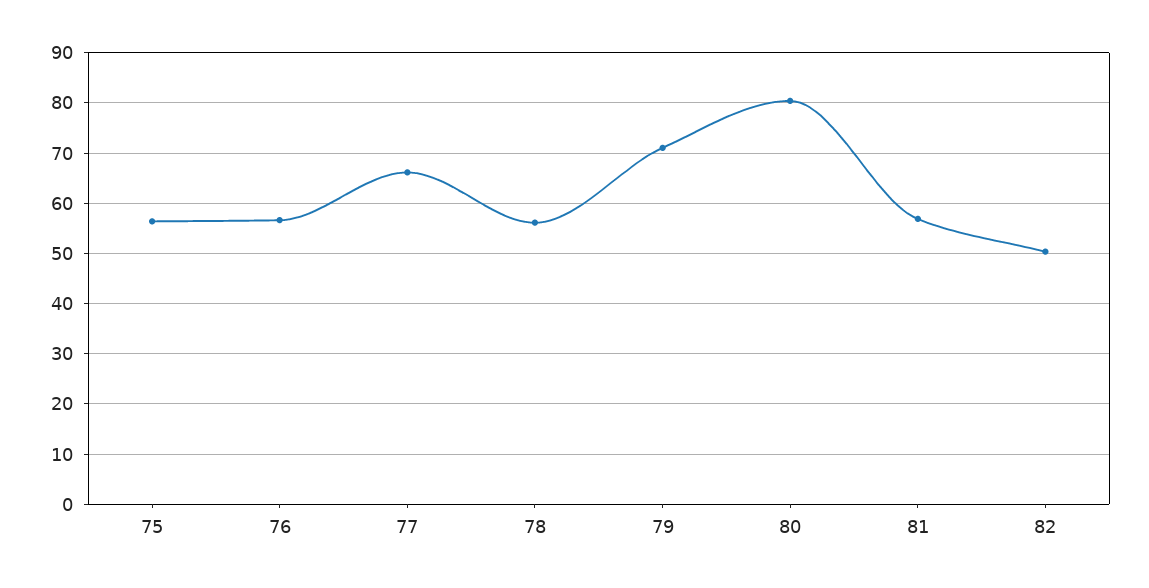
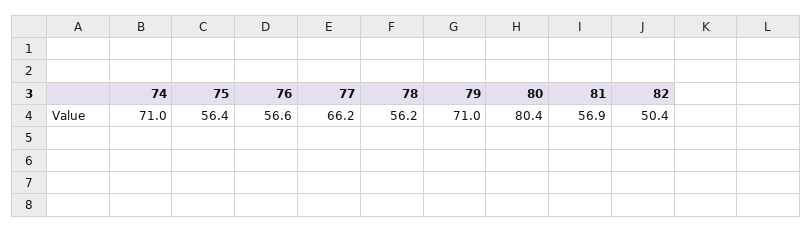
74: none -> 71

